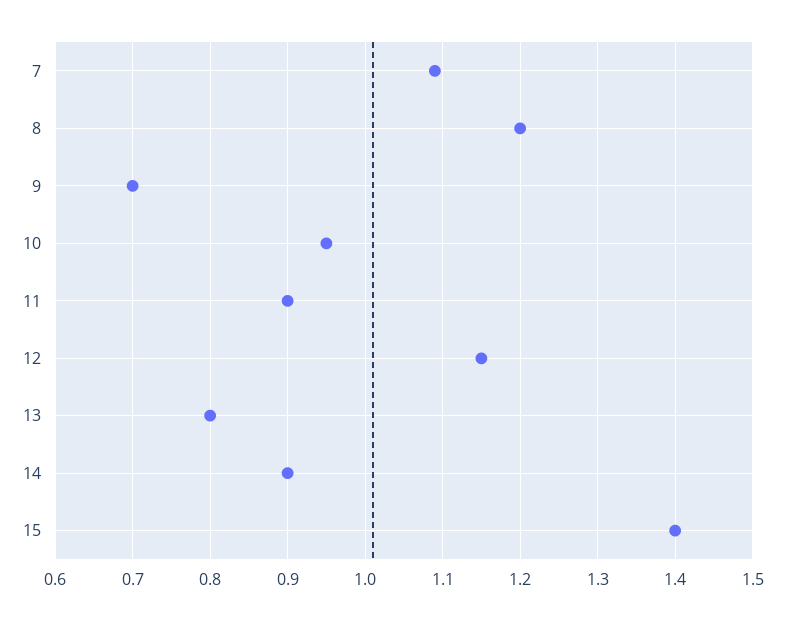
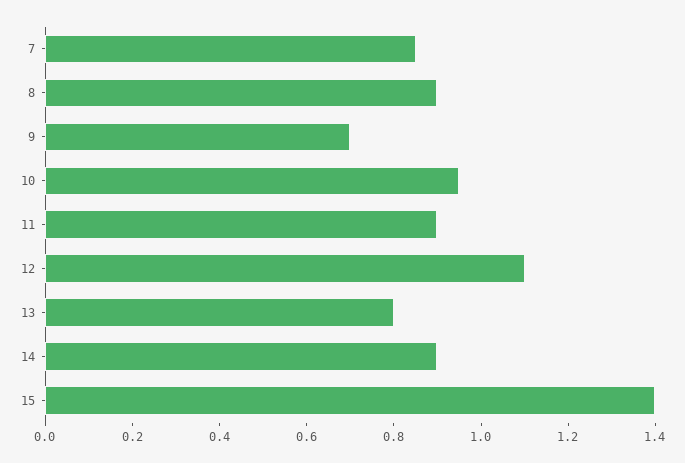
7: 1.09 -> 0.85
8: 1.2 -> 0.9
12: 1.15 -> 1.1

